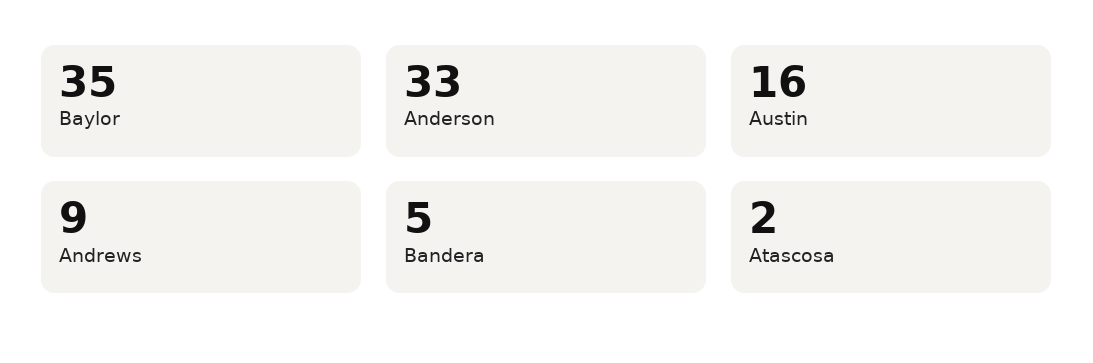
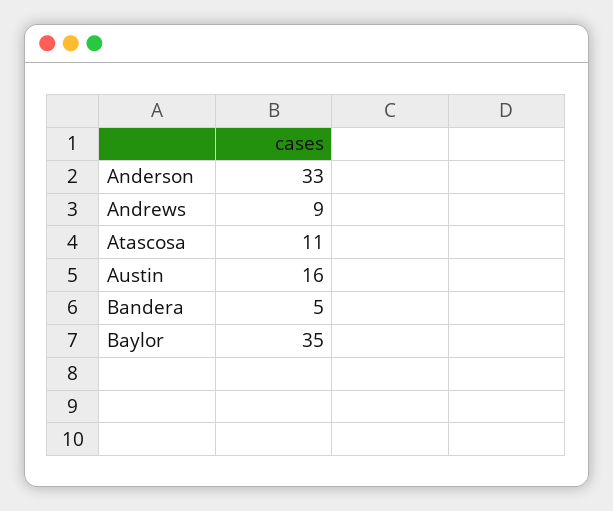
Atascosa: 2 -> 11

